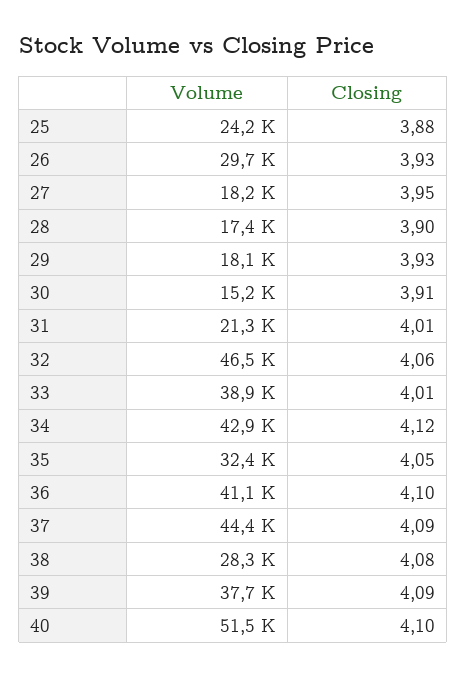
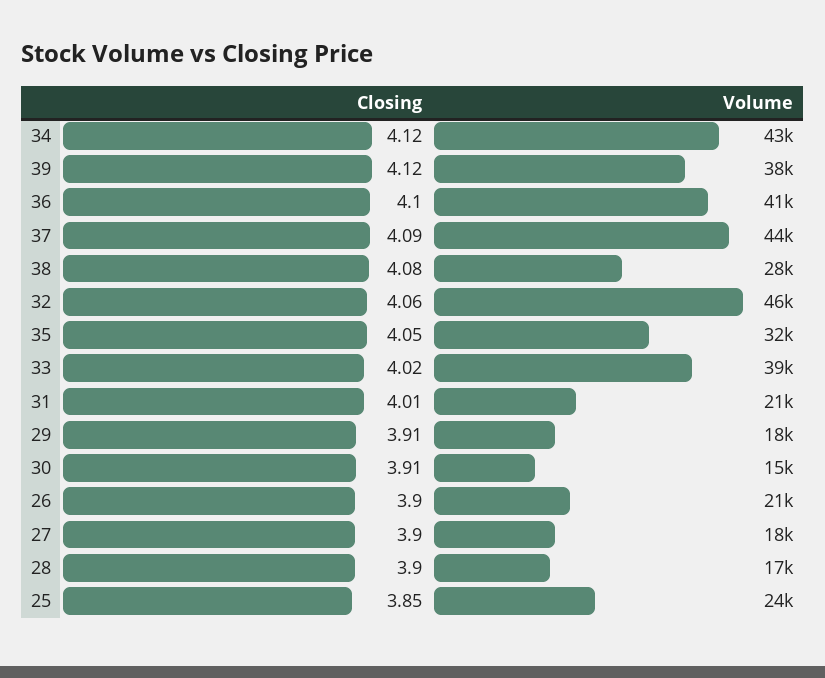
Closing, 25: 3.88 -> 3.85
Volume, 26: 29700 -> 21000
Closing, 26: 3.93 -> 3.9
Closing, 27: 3.95 -> 3.9
Closing, 29: 3.93 -> 3.91
Closing, 33: 4.01 -> 4.02
Closing, 39: 4.09 -> 4.12
Volume, 40: 51500 -> none
Closing, 40: 4.1 -> none

